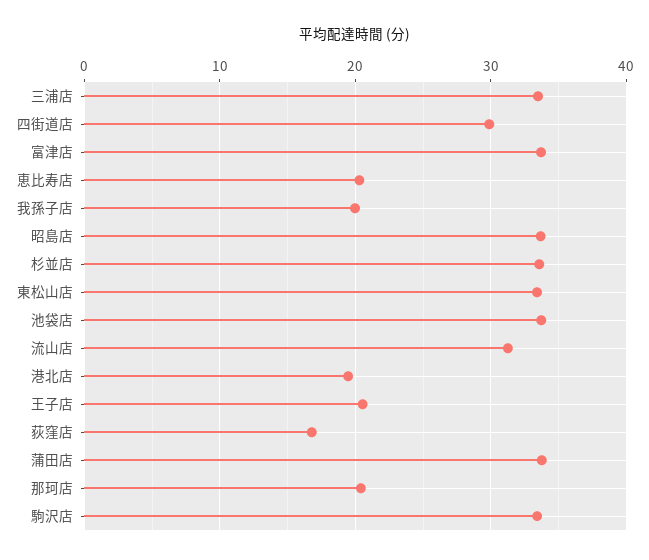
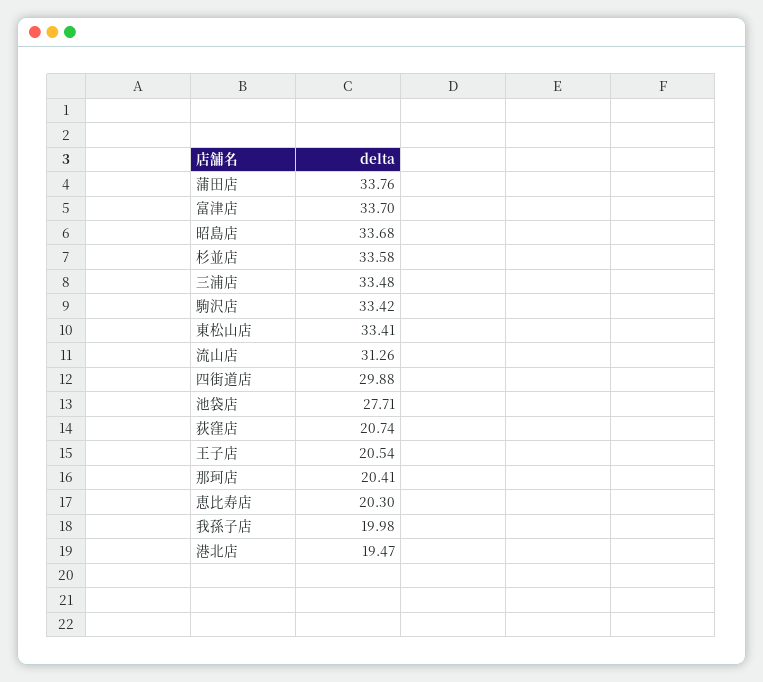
池袋店: 34 -> 27.71
荻窪店: 17 -> 20.74

